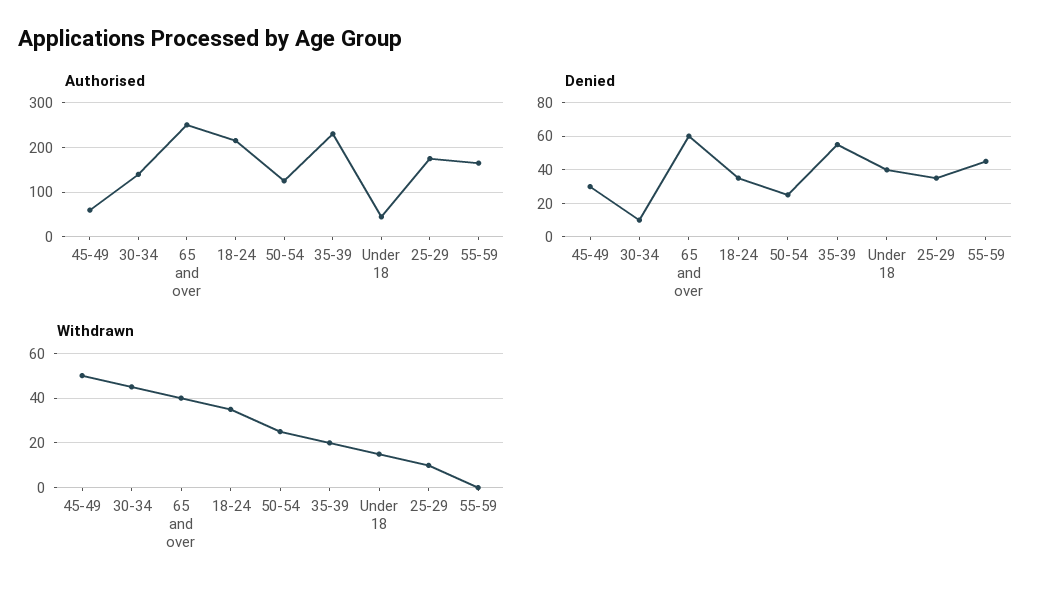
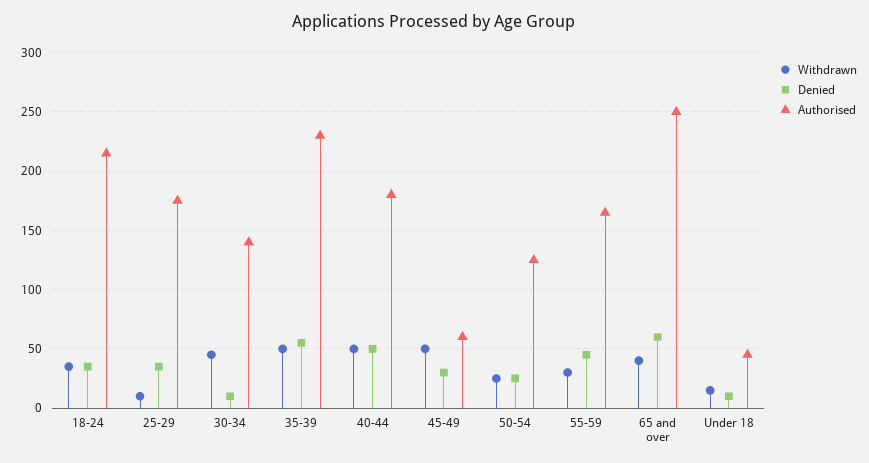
Denied, Under 18: 40 -> 10
Withdrawn, 35-39: 20 -> 50
Withdrawn, 55-59: 0 -> 30
Withdrawn, 40-44: none -> 50
Denied, 40-44: none -> 50
Authorised, 40-44: none -> 180

